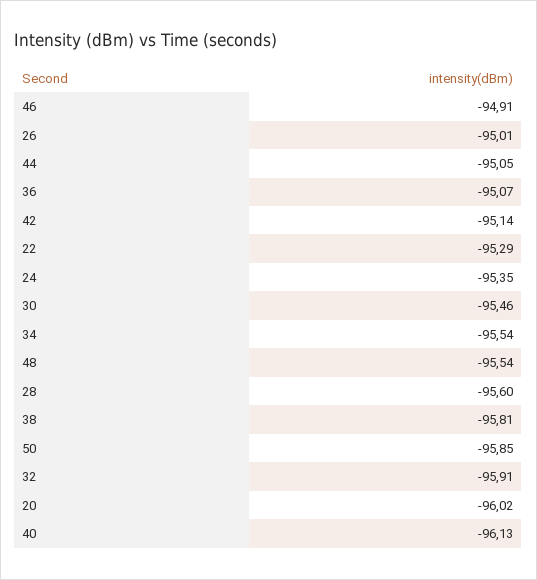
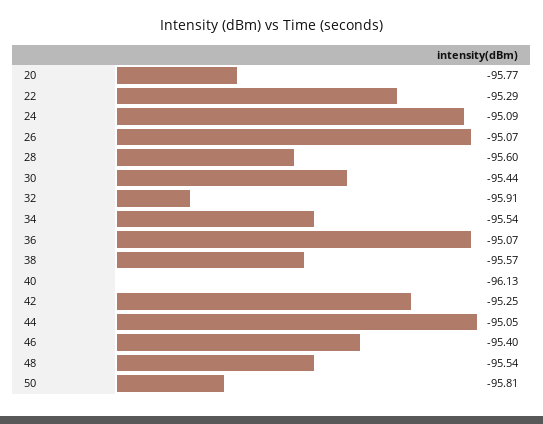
46: -94.91 -> -95.4
26: -95.01 -> -95.07
42: -95.14 -> -95.25
24: -95.35 -> -95.09
30: -95.46 -> -95.44
38: -95.81 -> -95.57
50: -95.85 -> -95.81
20: -96.02 -> -95.77

